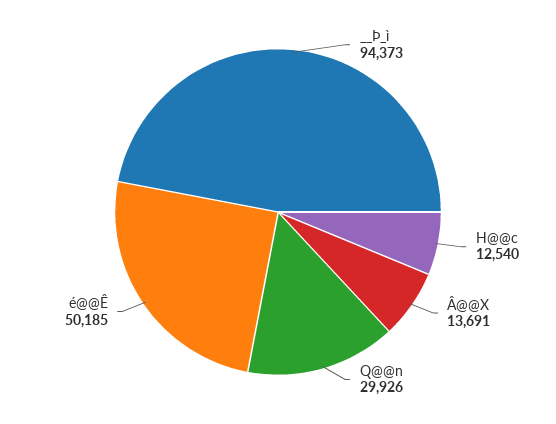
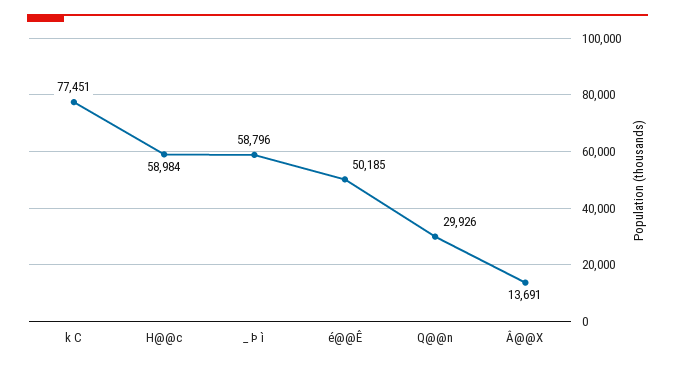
__Þ_ì: 94373 -> 58796
H@@c: 12540 -> 58984
k C: none -> 77451

